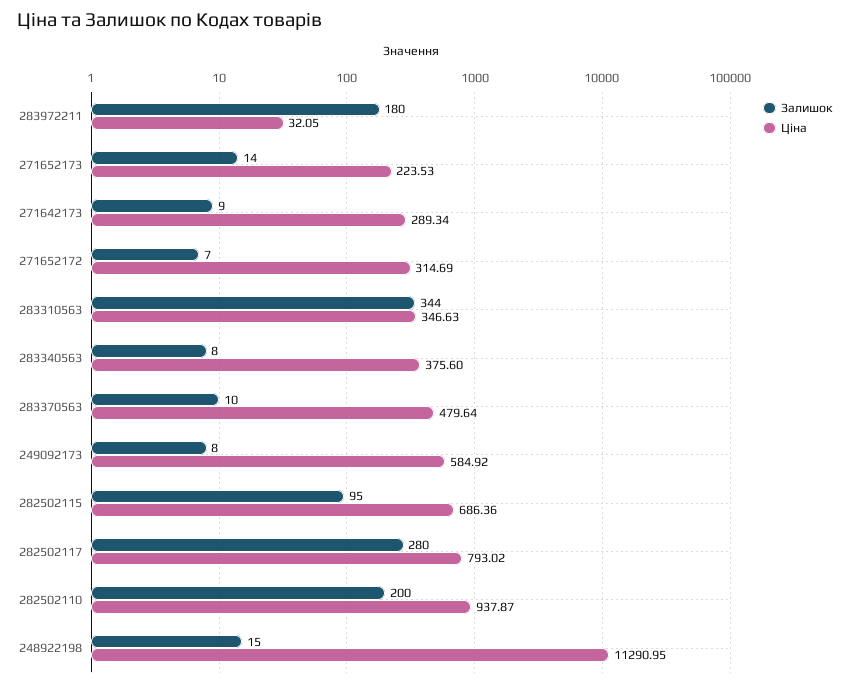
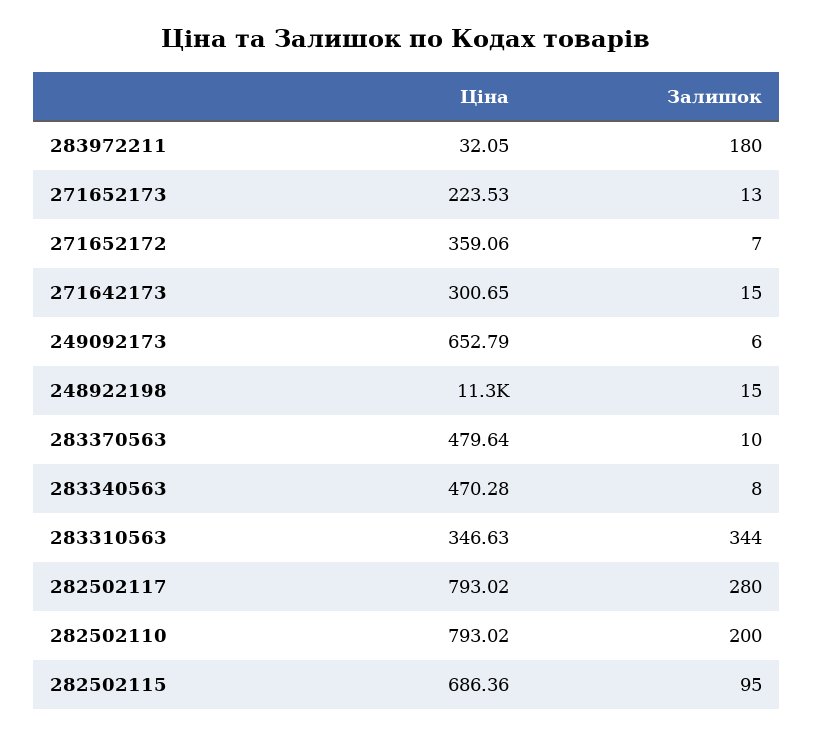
Залишок, 271652173: 14 -> 13
Залишок, 271642173: 9 -> 15
Ціна, 271642173: 289.34 -> 300.65
Ціна, 271652172: 314.69 -> 359.06
Ціна, 283340563: 375.6 -> 470.28
Залишок, 249092173: 8 -> 6
Ціна, 249092173: 584.92 -> 652.79
Ціна, 282502110: 937.87 -> 793.02

